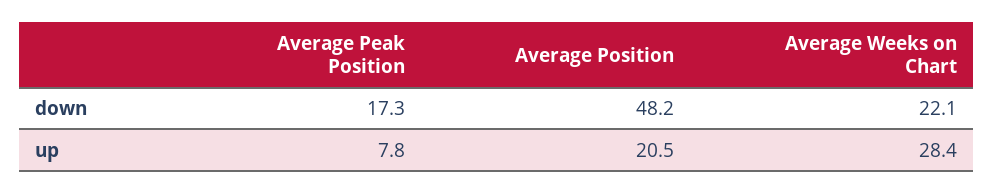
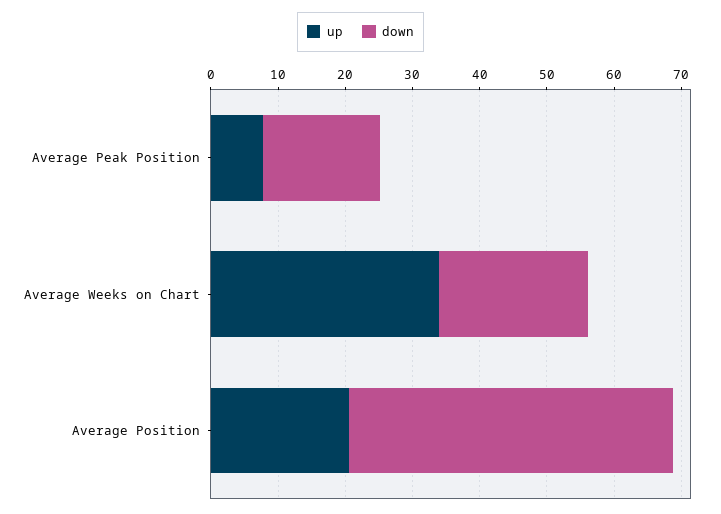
up, Average Weeks on Chart: 28.4 -> 34

